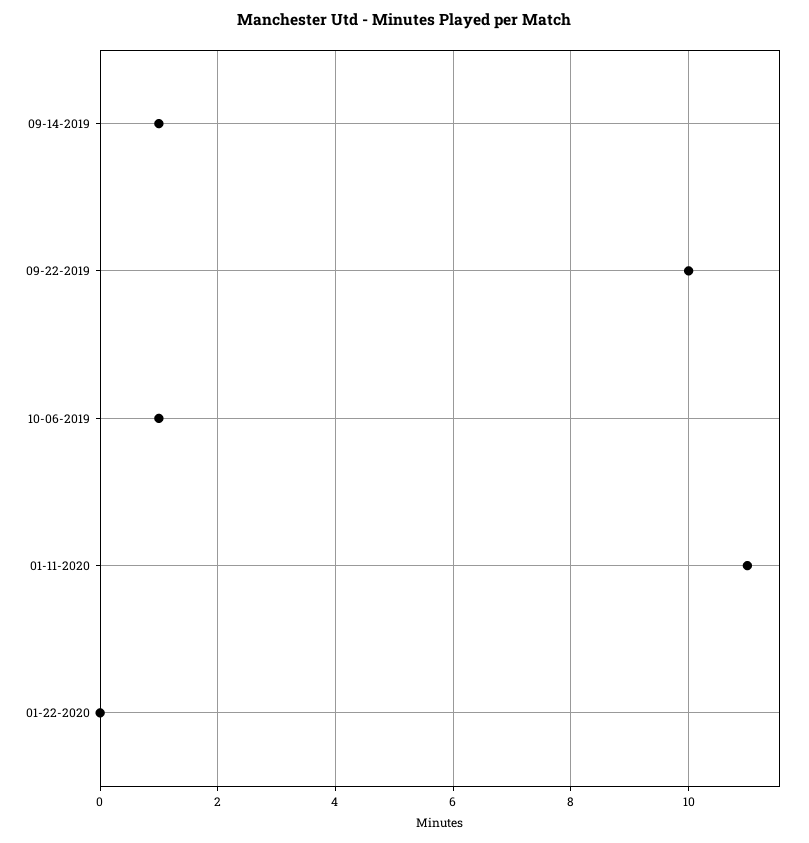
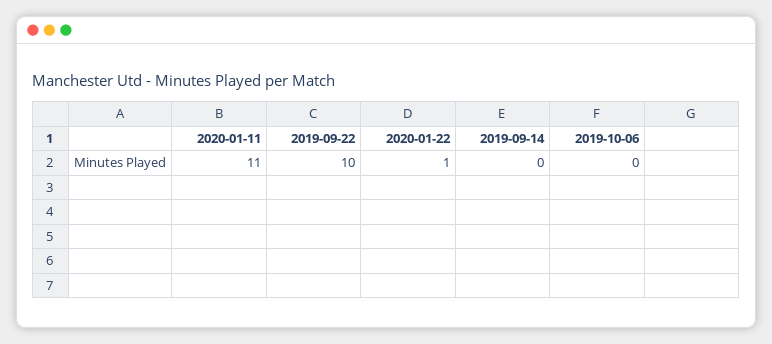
09-14-2019: 1 -> 0
10-06-2019: 1 -> 0
01-22-2020: 0 -> 1

